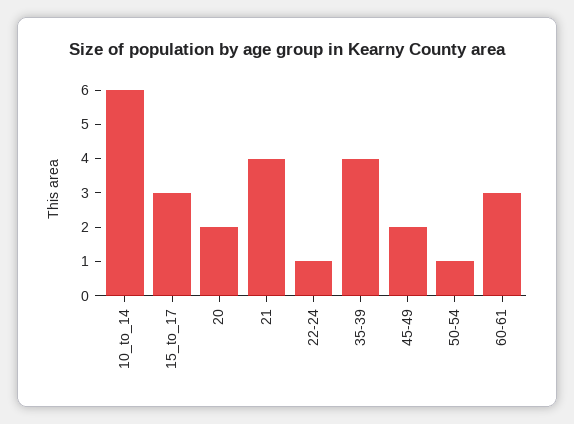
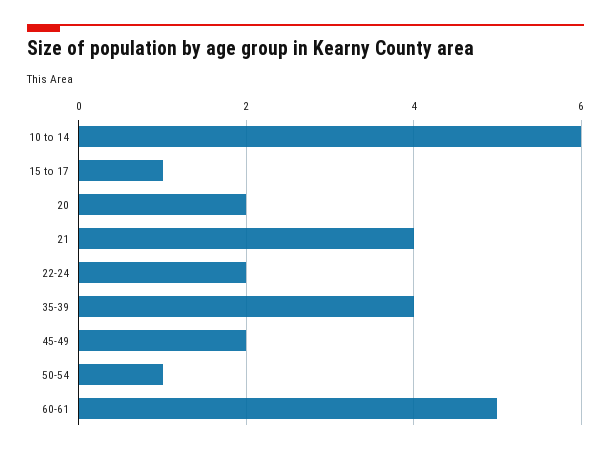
15_to_17: 3 -> 1
22-24: 1 -> 2
60-61: 3 -> 5

